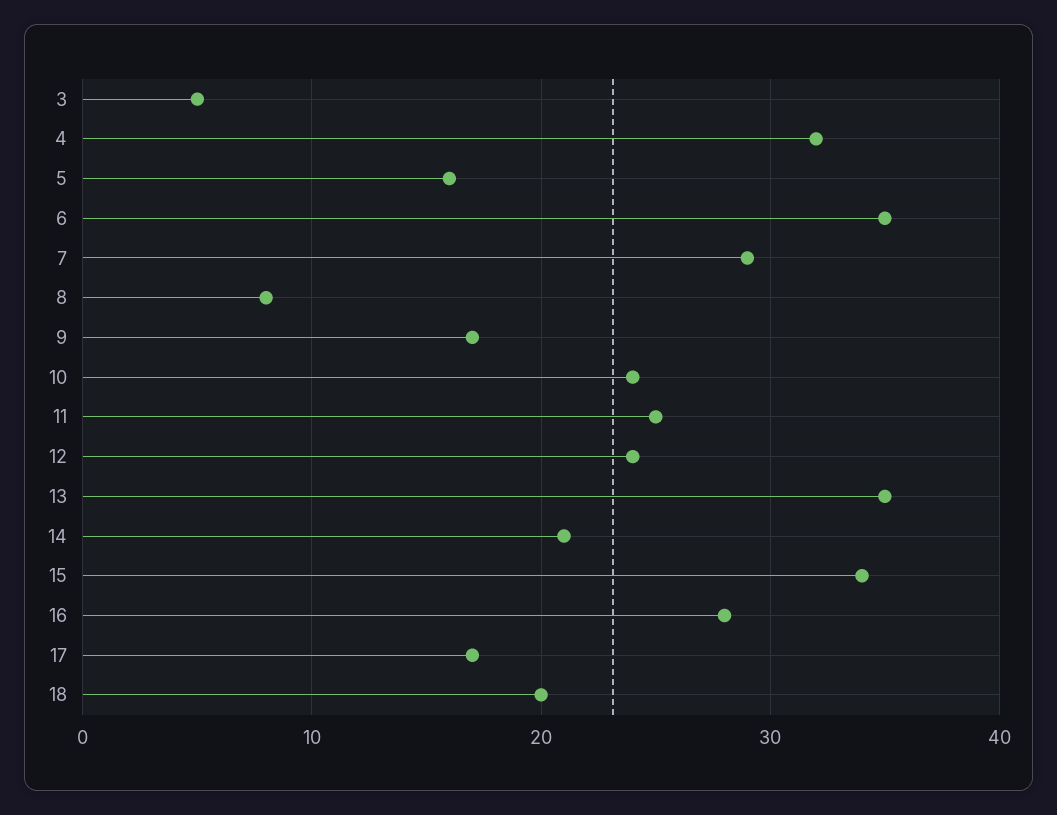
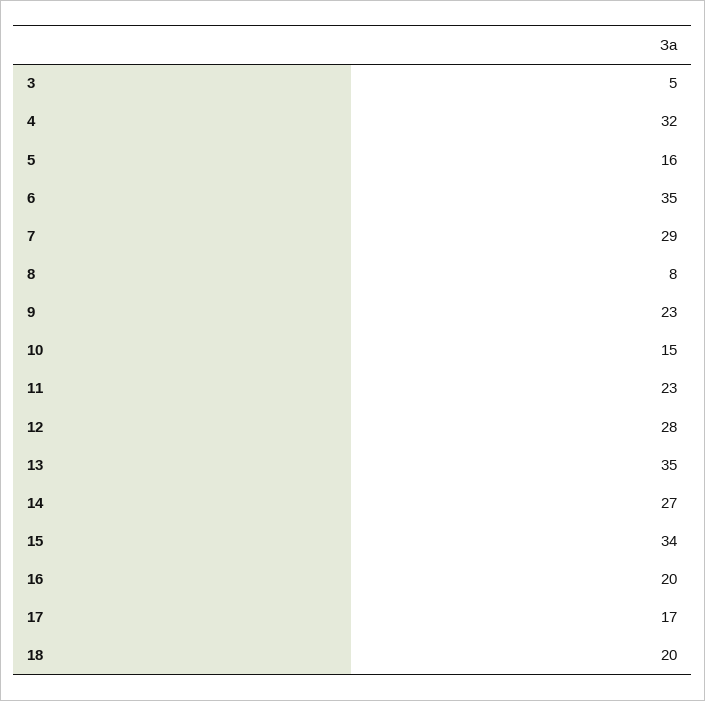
9: 17 -> 23
10: 24 -> 15
11: 25 -> 23
12: 24 -> 28
14: 21 -> 27
16: 28 -> 20

